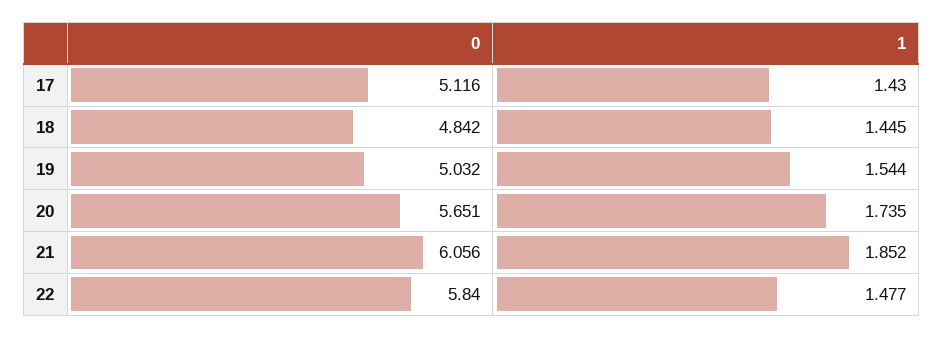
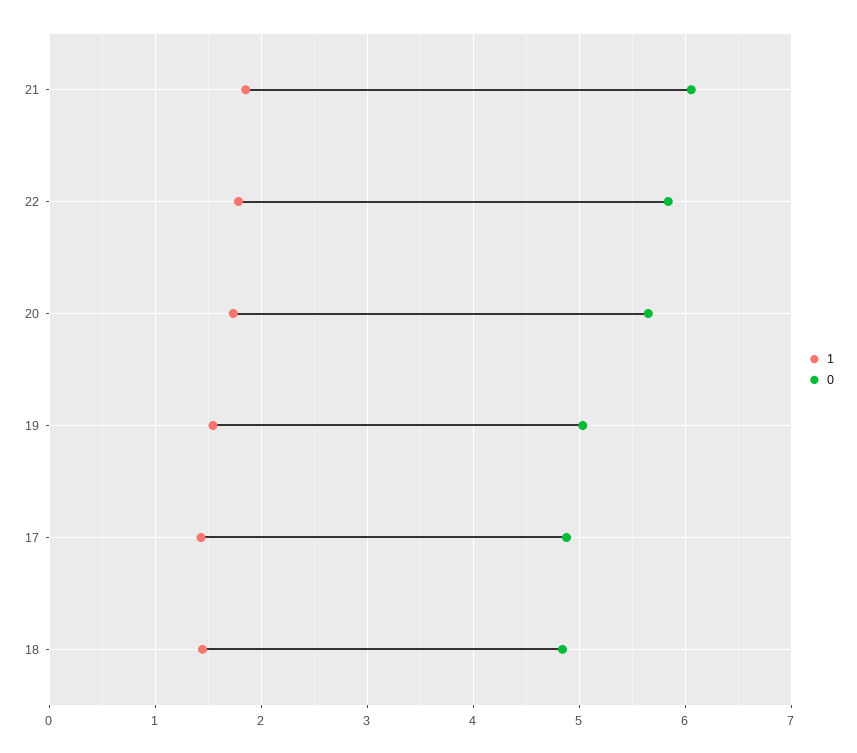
0, 17: 5.116 -> 4.9
1, 22: 1.477 -> 1.8

